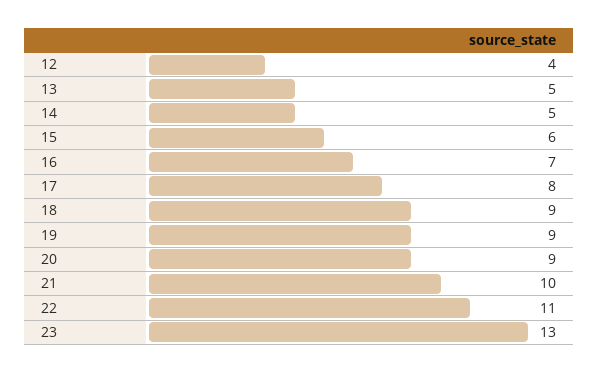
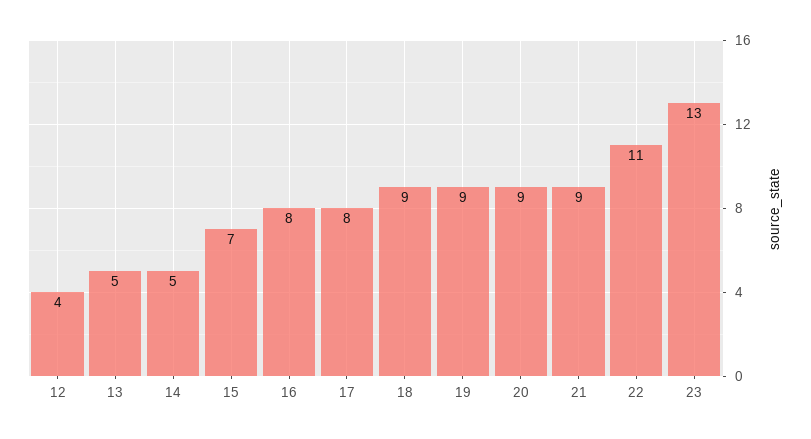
15: 6 -> 7
16: 7 -> 8
21: 10 -> 9

